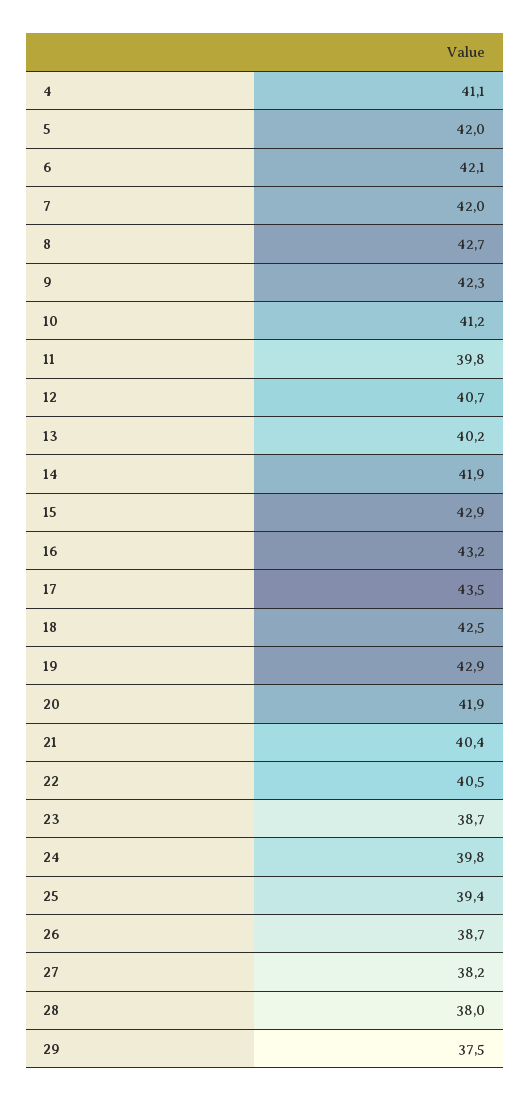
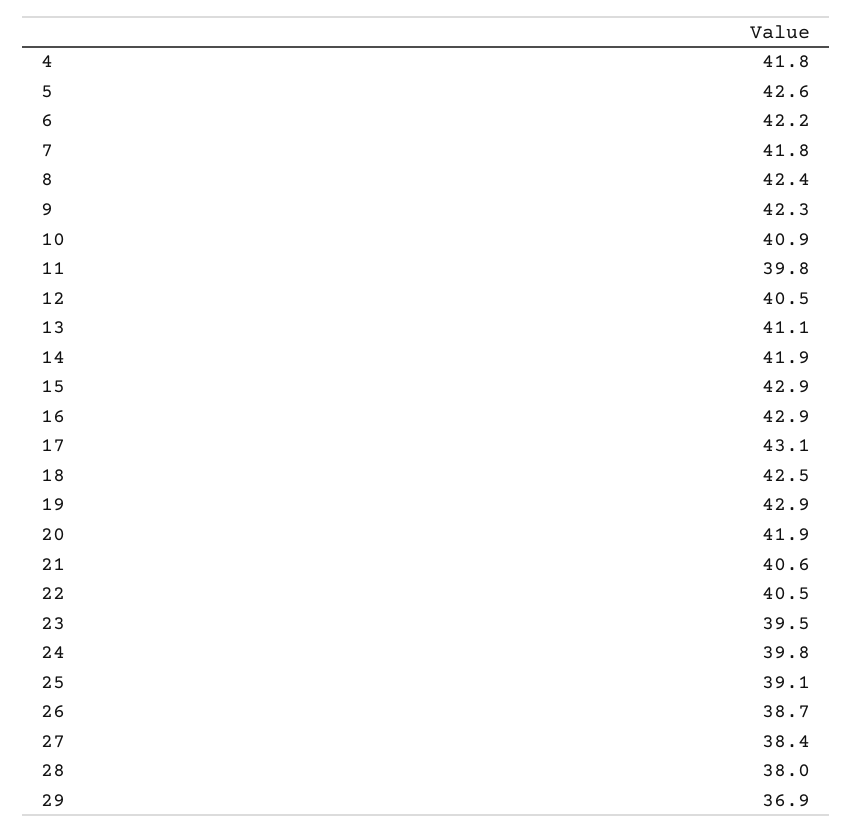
4: 41.1 -> 41.8
5: 42 -> 42.6
6: 42.1 -> 42.2
7: 42 -> 41.8
8: 42.7 -> 42.4
10: 41.2 -> 40.9
12: 40.7 -> 40.5
13: 40.2 -> 41.1
16: 43.2 -> 42.9
17: 43.5 -> 43.1
21: 40.4 -> 40.6
23: 38.7 -> 39.5
25: 39.4 -> 39.1
27: 38.2 -> 38.4
29: 37.5 -> 36.9

